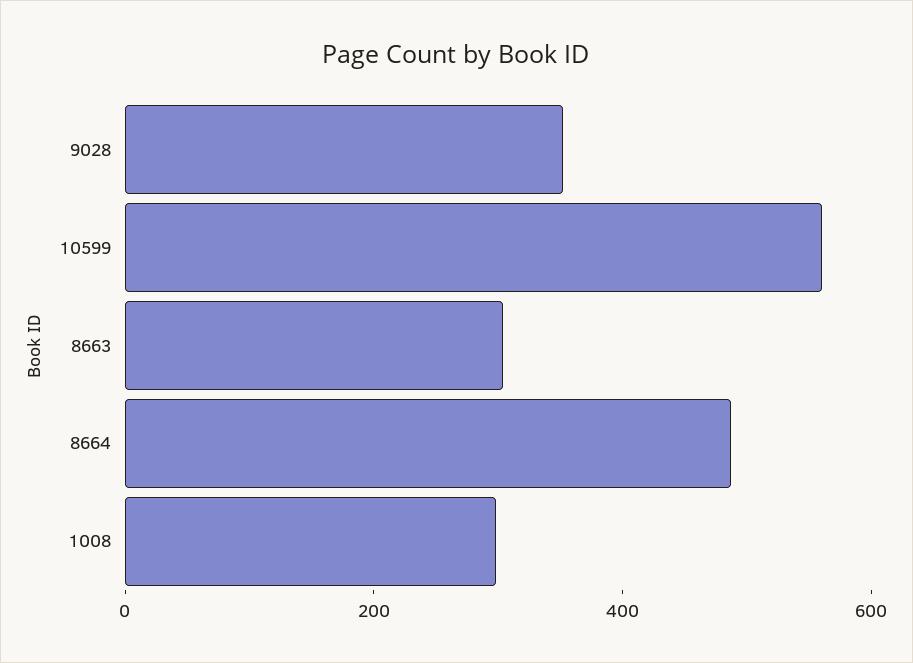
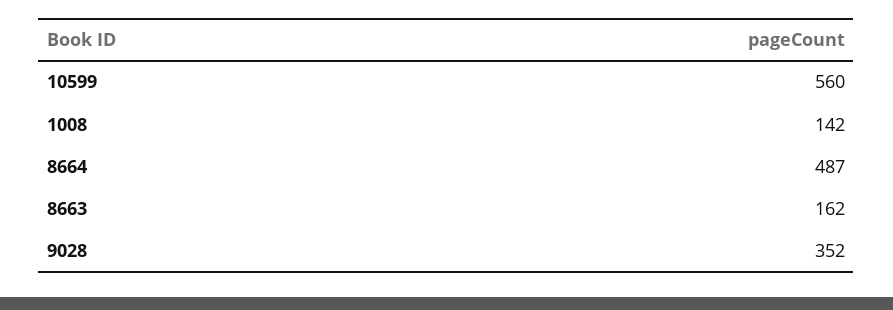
8663: 300 -> 162
1008: 300 -> 142

